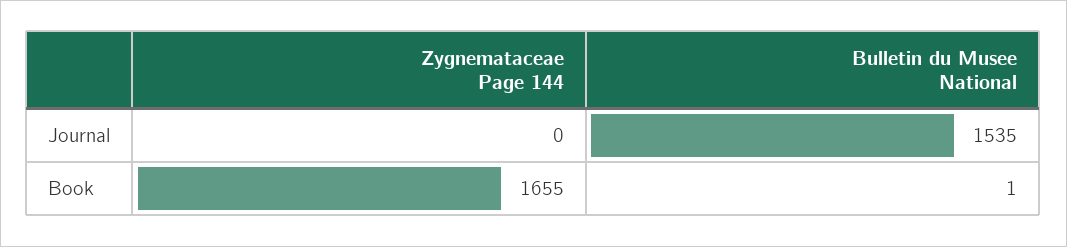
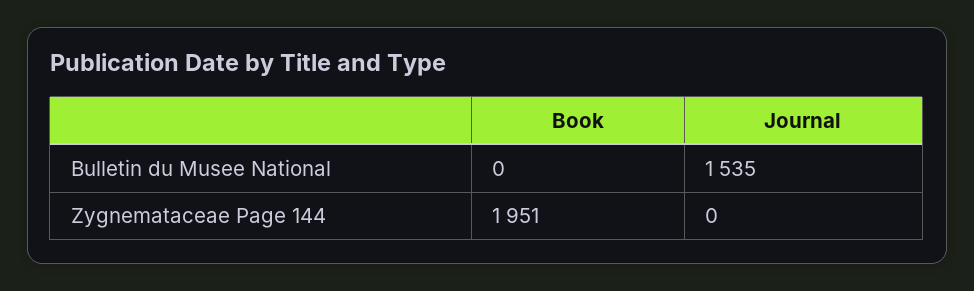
Zygnemataceae Page 144, Book: 1655 -> 1951
Bulletin du Musee National, Book: 1 -> 0

